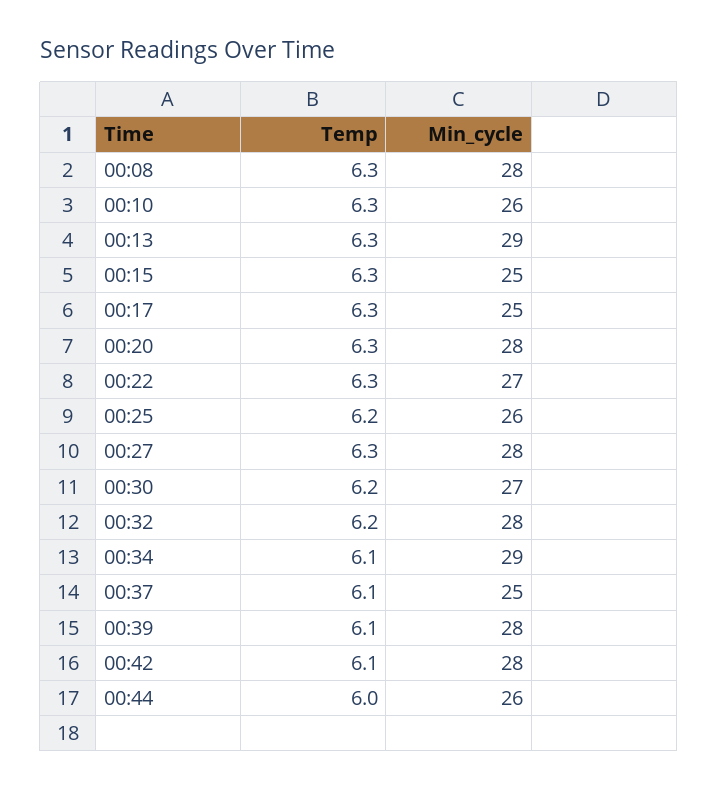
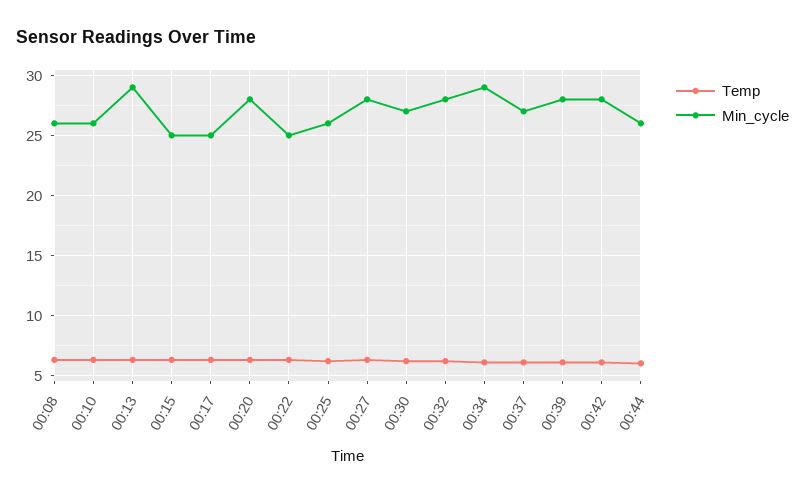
Min_cycle, 00:08: 28 -> 26
Min_cycle, 00:22: 27 -> 25
Min_cycle, 00:37: 25 -> 27

